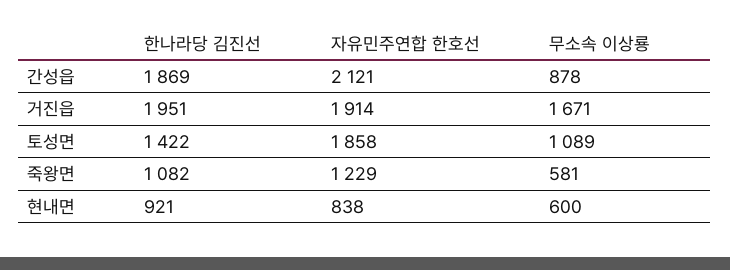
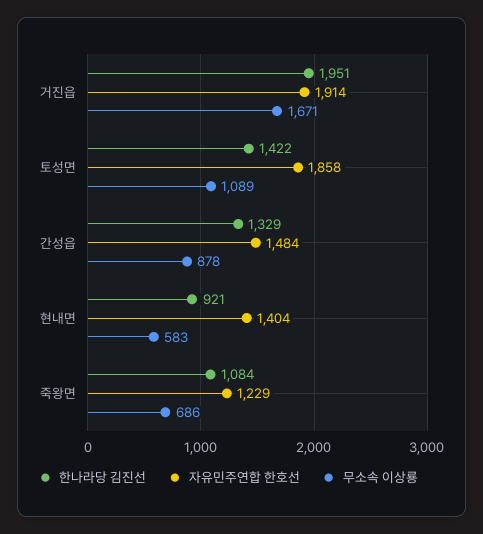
한나라당 김진선, 간성읍: 1869 -> 1329
자유민주연합 한호선, 간성읍: 2121 -> 1484
한나라당 김진선, 죽왕면: 1082 -> 1084
무소속 이상룡, 죽왕면: 581 -> 686
자유민주연합 한호선, 현내면: 838 -> 1404
무소속 이상룡, 현내면: 600 -> 583

